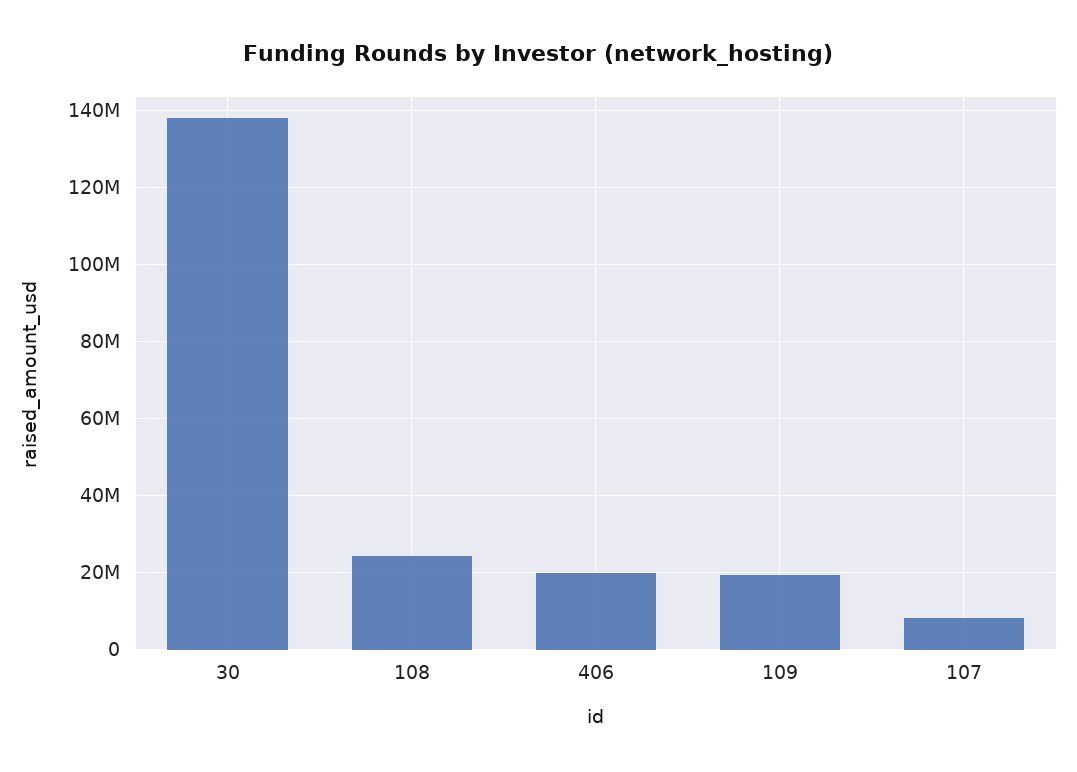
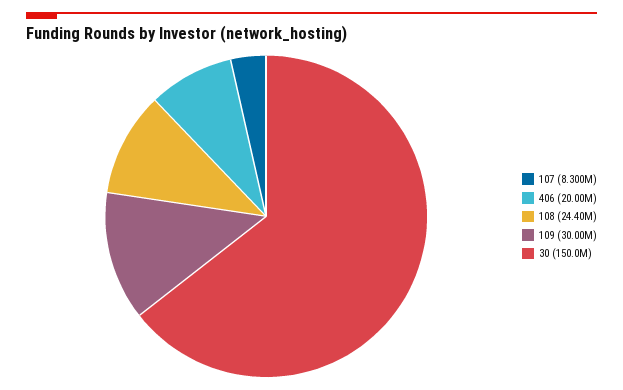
30: 138000000 -> 150000000
109: 20000000 -> 30000000

